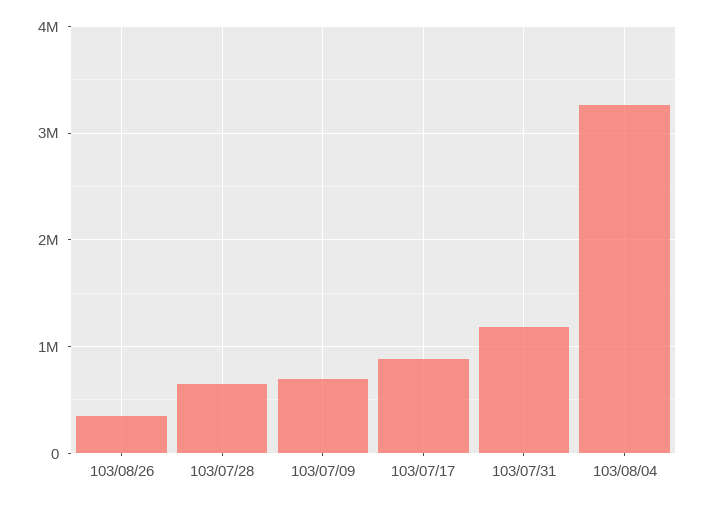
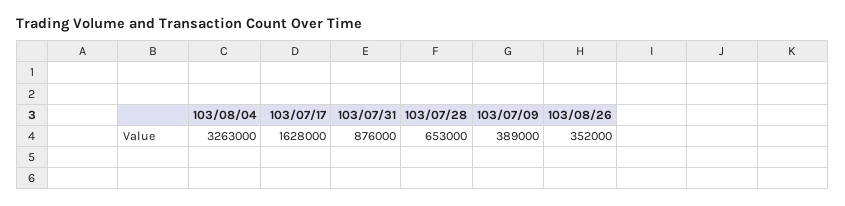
103/07/09: 700000 -> 389000
103/07/17: 900000 -> 1628000
103/07/31: 1200000 -> 876000

